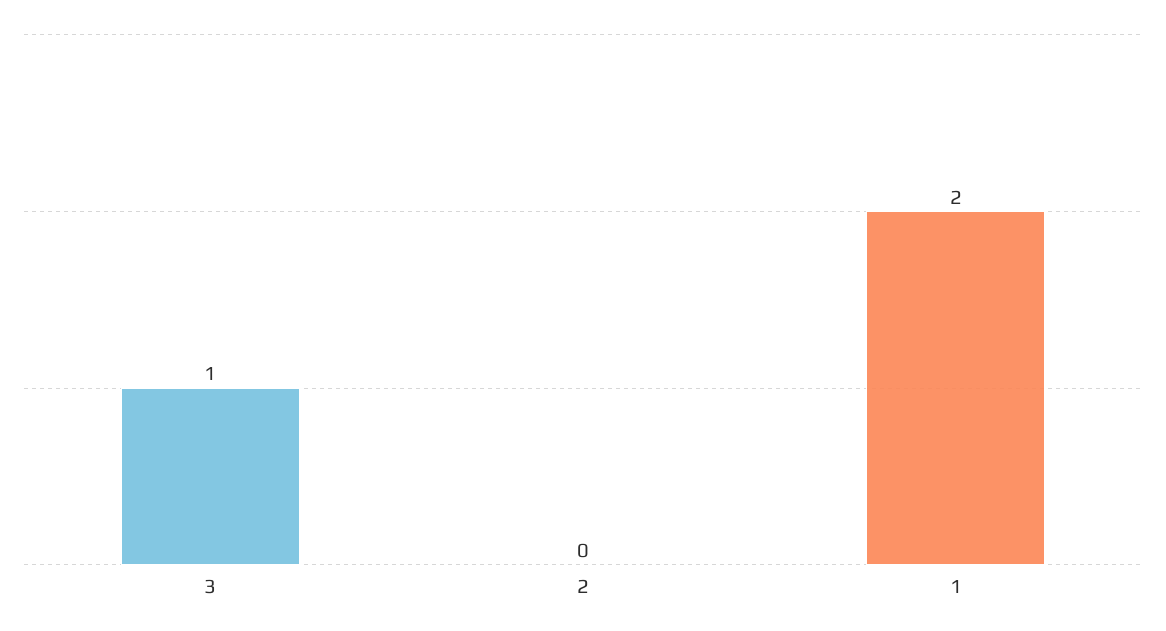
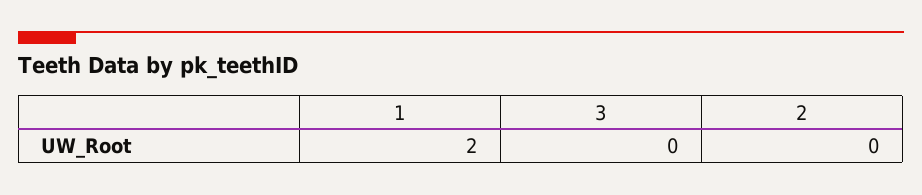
3: 1 -> 0

